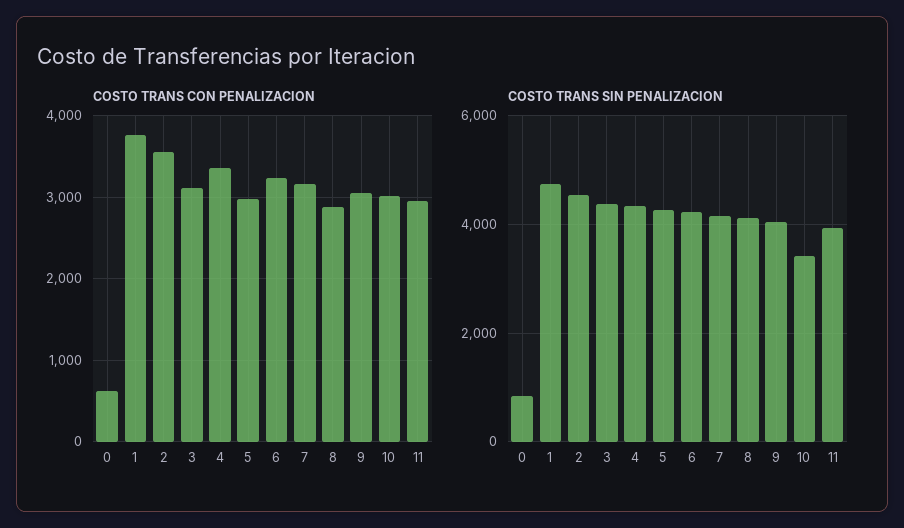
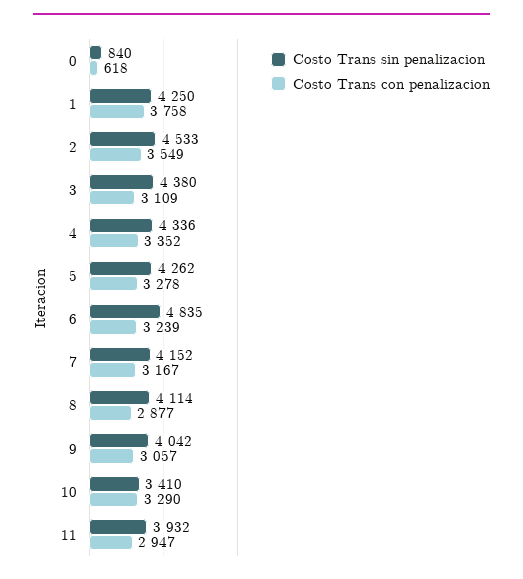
COSTO TRANS CON PENALIZACION, 5: 3000 -> 3278
COSTO TRANS CON PENALIZACION, 10: 3000 -> 3290
COSTO TRANS SIN PENALIZACION, 1: 4800 -> 4250
COSTO TRANS SIN PENALIZACION, 6: 4200 -> 4835

